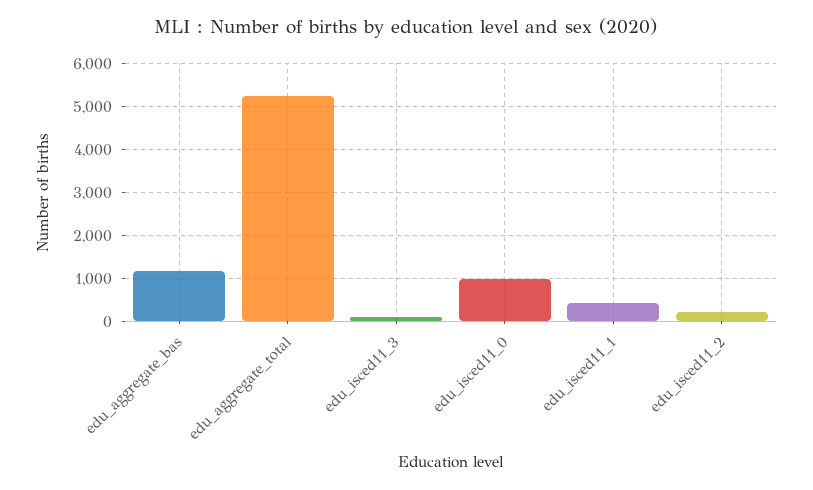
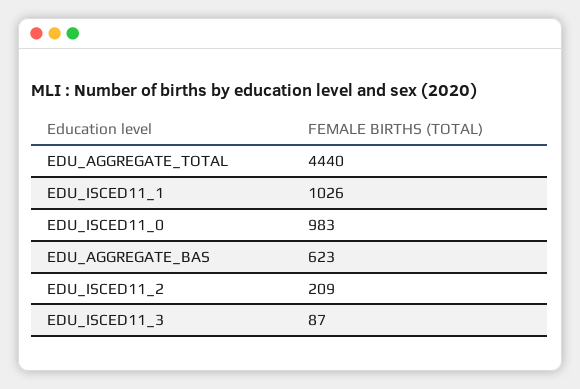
edu_aggregate_bas: 1200 -> 623
edu_aggregate_total: 5200 -> 4440
edu_isced11_1: 400 -> 1026

